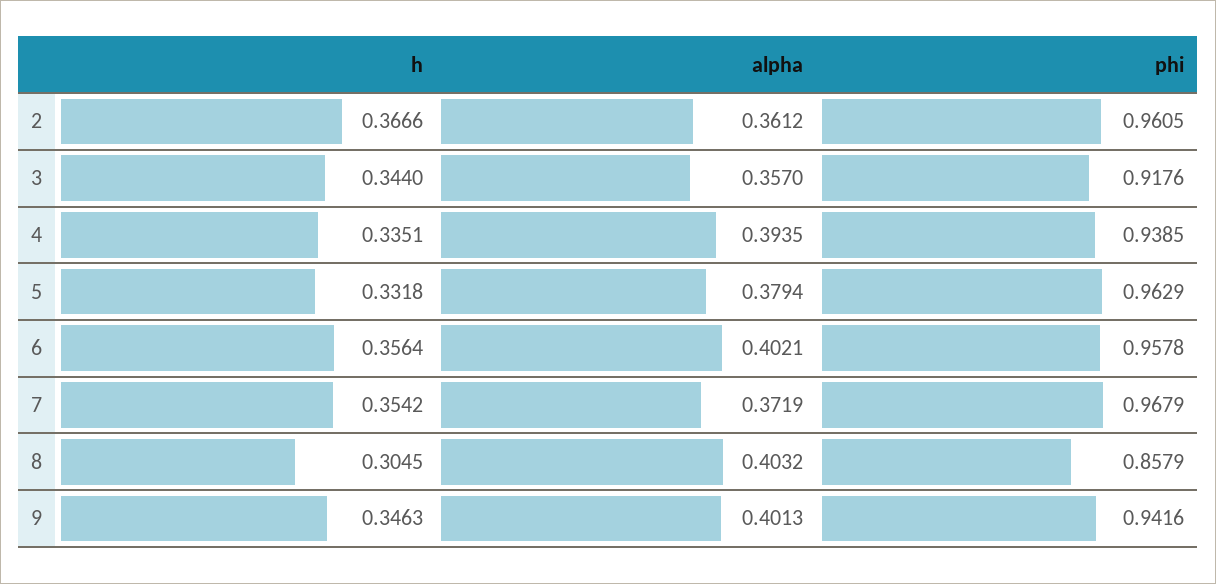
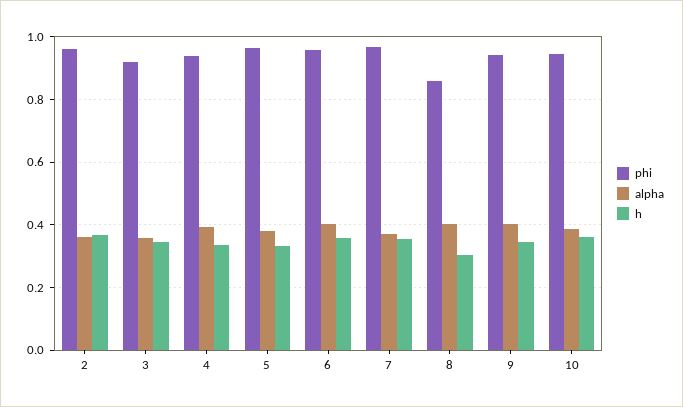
phi, 10: none -> 0.94
alpha, 10: none -> 0.38
h, 10: none -> 0.36

